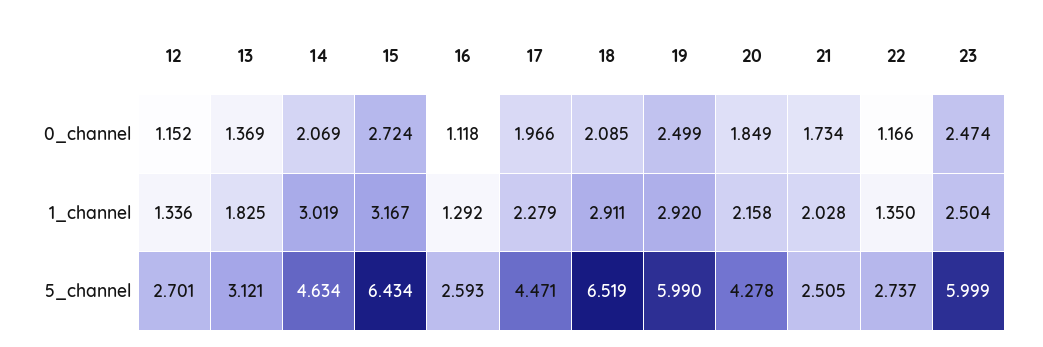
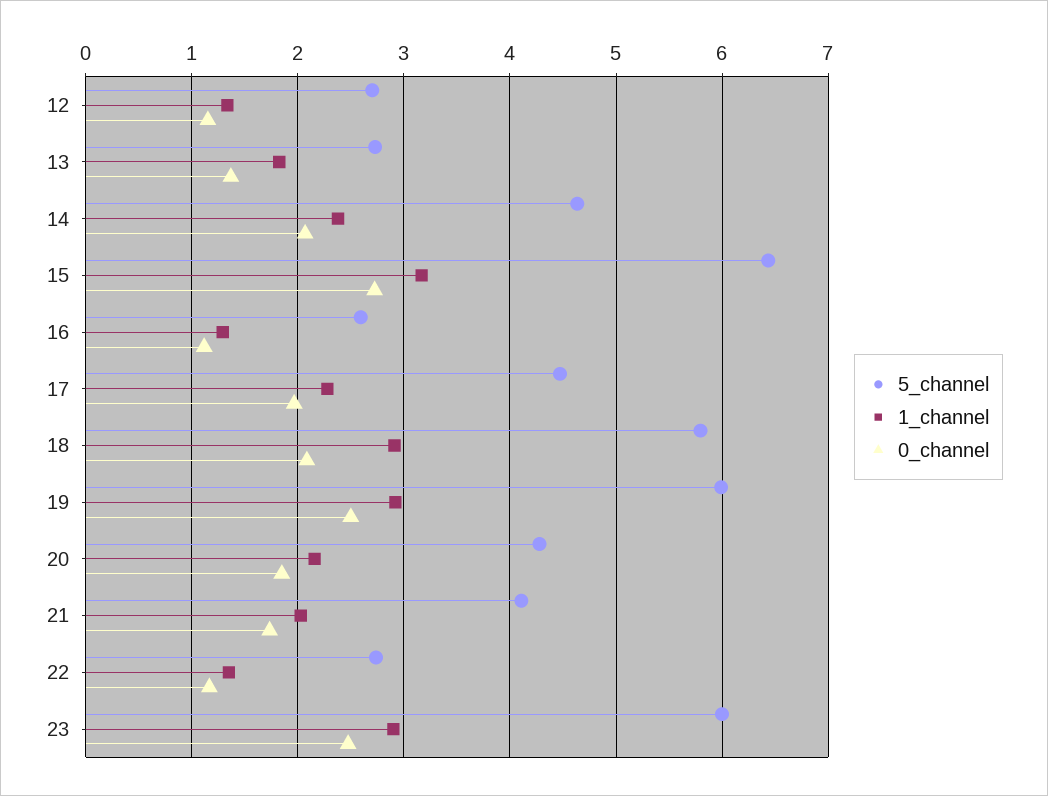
1_channel, 14: 3.019 -> 2.4
1_channel, 23: 2.504 -> 2.9
5_channel, 13: 3.121 -> 2.7
5_channel, 18: 6.519 -> 5.8
5_channel, 21: 2.505 -> 4.1

